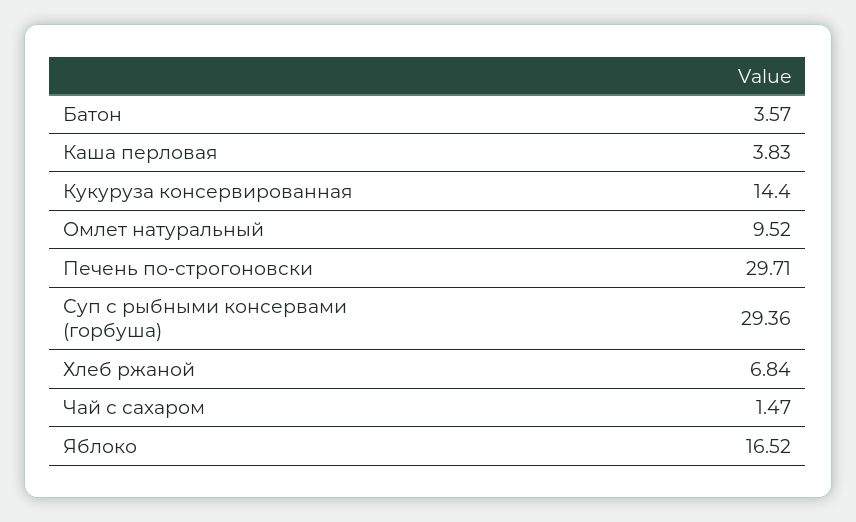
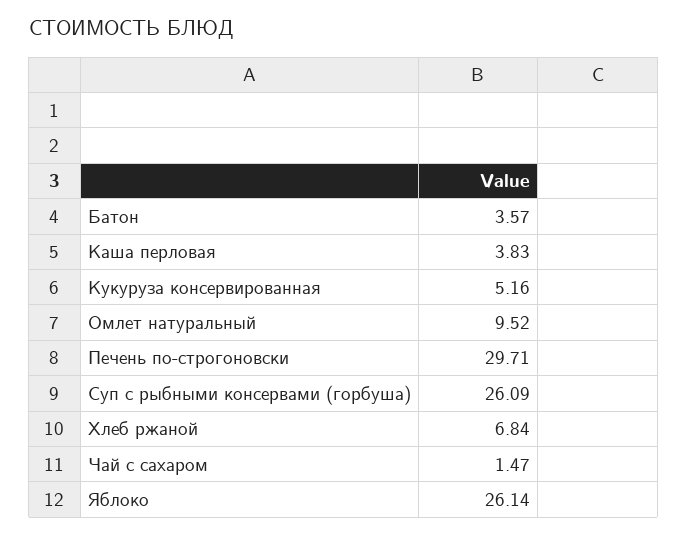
Кукуруза консервированная: 14.4 -> 5.16
Суп с рыбными консервами (горбуша): 29.36 -> 26.09
Яблоко: 16.52 -> 26.14

